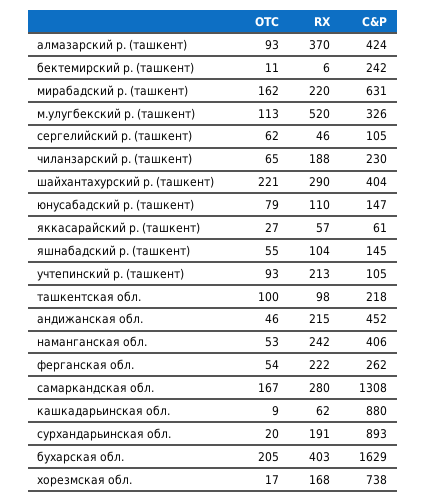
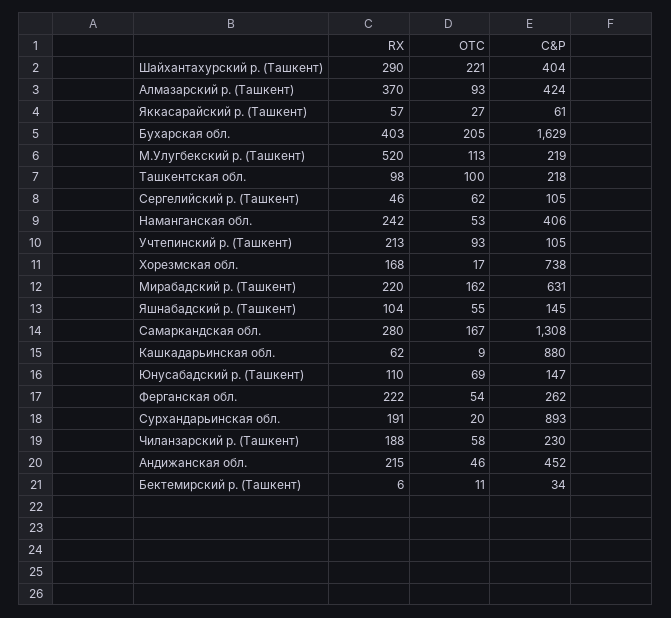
C&P, бектемирский р. (ташкент): 242 -> 34
C&P, м.улугбекский р. (ташкент): 326 -> 219
OTC, чиланзарский р. (ташкент): 65 -> 58
OTC, юнусабадский р. (ташкент): 79 -> 69

